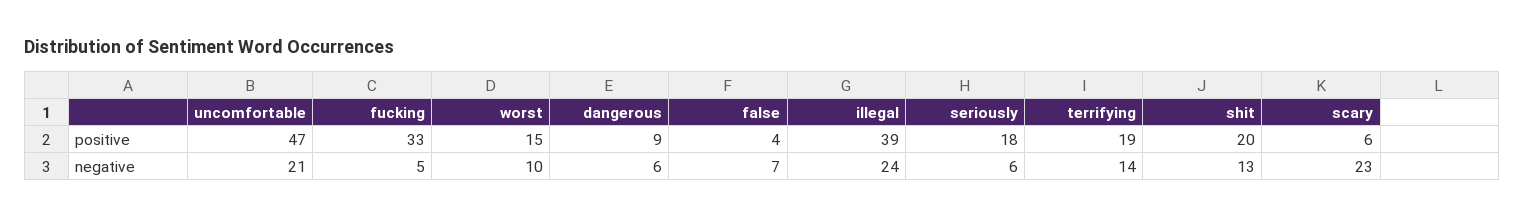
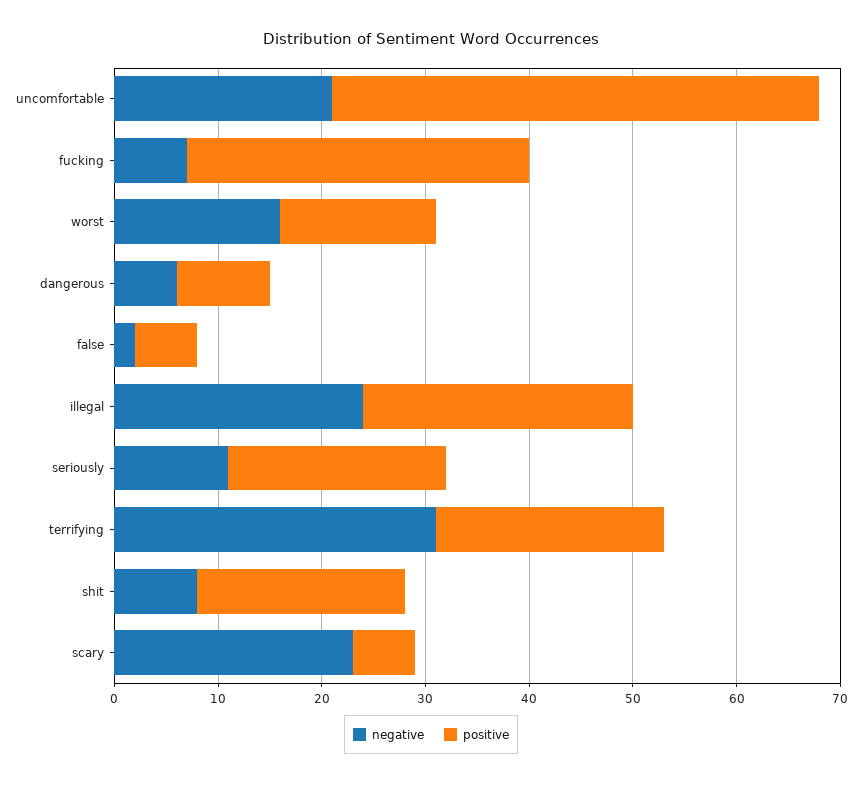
positive, false: 4 -> 6
positive, illegal: 39 -> 26
positive, seriously: 18 -> 21
positive, terrifying: 19 -> 22
negative, fucking: 5 -> 7
negative, worst: 10 -> 16
negative, false: 7 -> 2
negative, seriously: 6 -> 11
negative, terrifying: 14 -> 31
negative, shit: 13 -> 8

